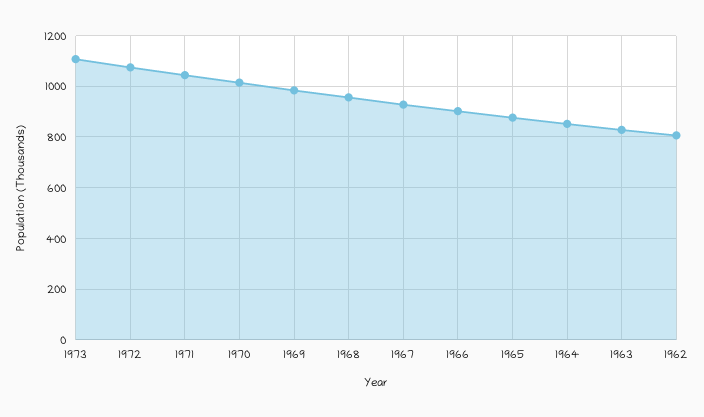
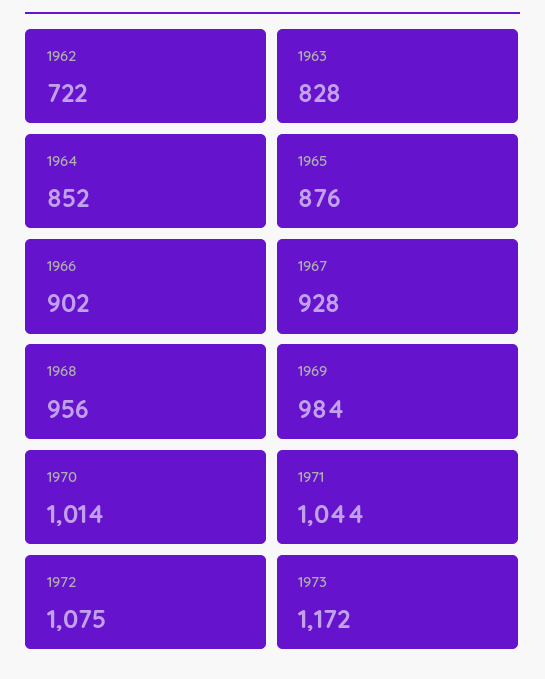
1973: 1100 -> 1172
1962: 800 -> 722

